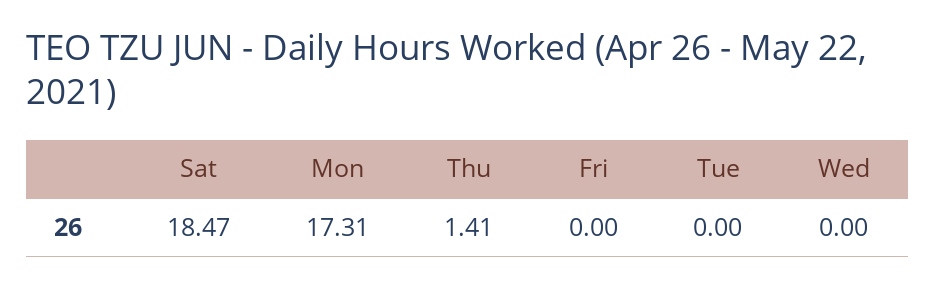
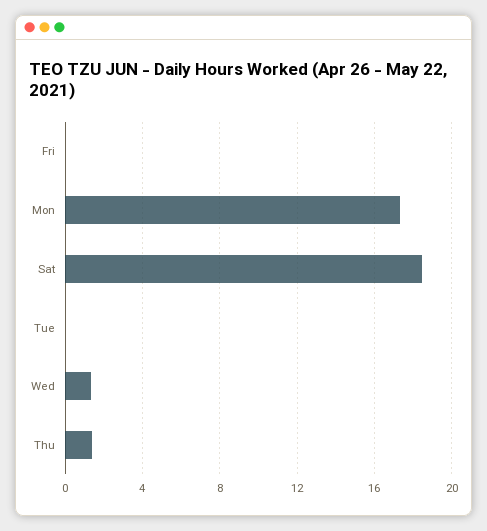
Wed: 0 -> 1.5

